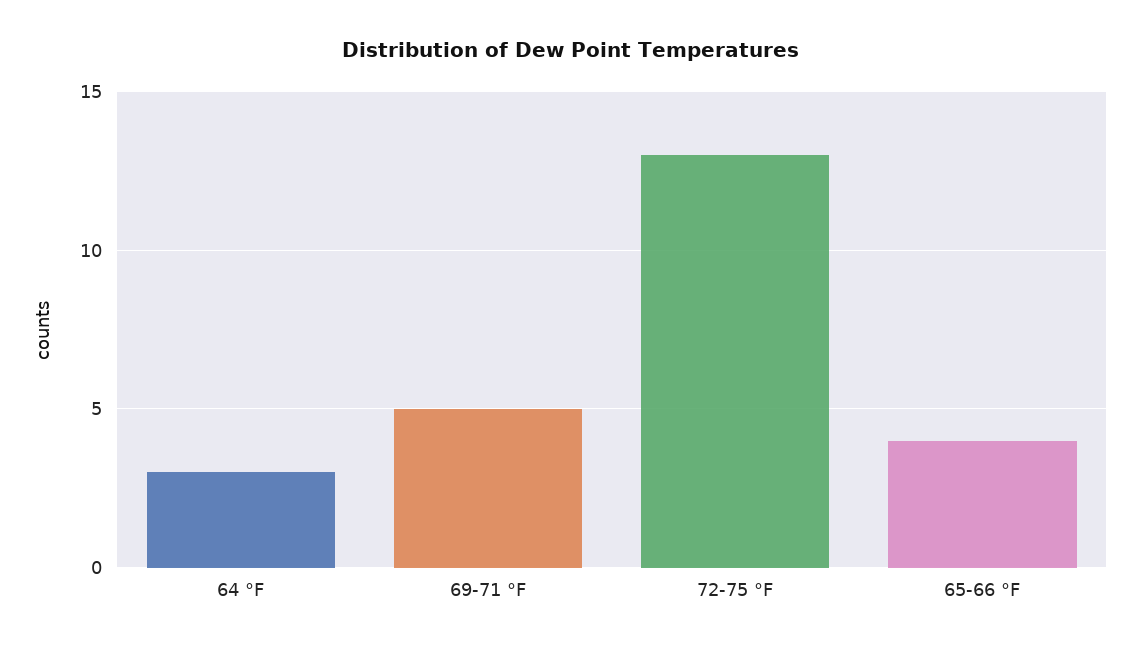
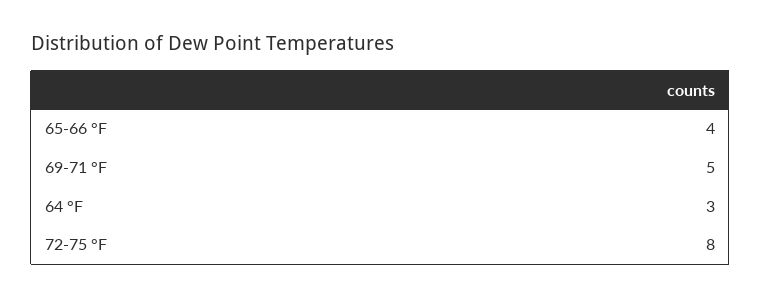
72-75 °F: 13 -> 8

